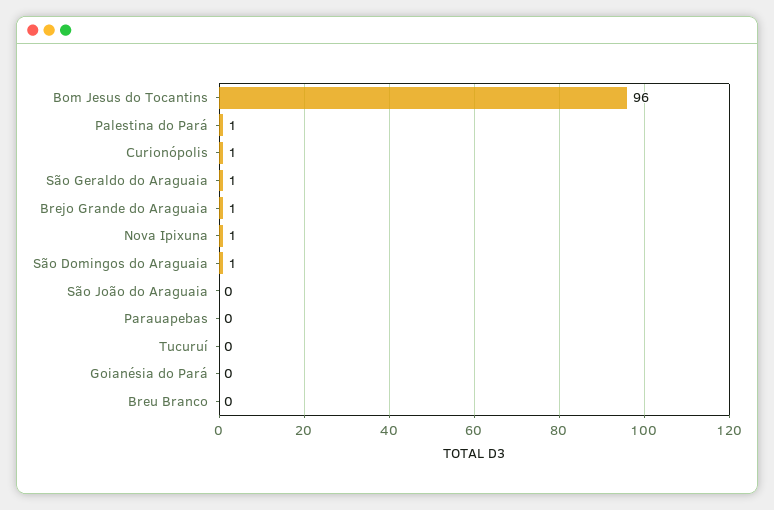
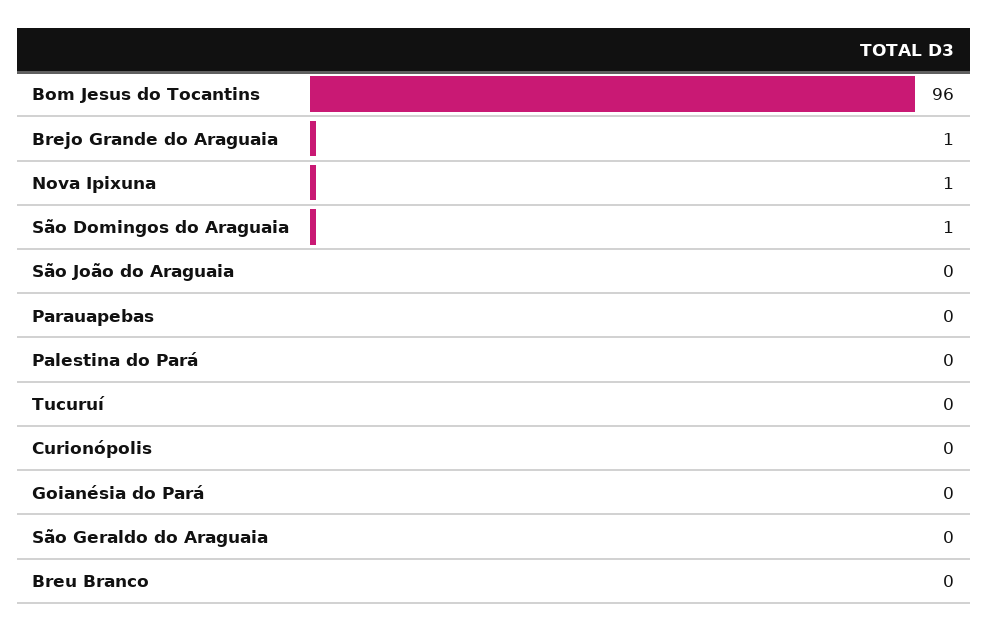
Palestina do Pará: 1 -> 0
Curionópolis: 1 -> 0
São Geraldo do Araguaia: 1 -> 0

